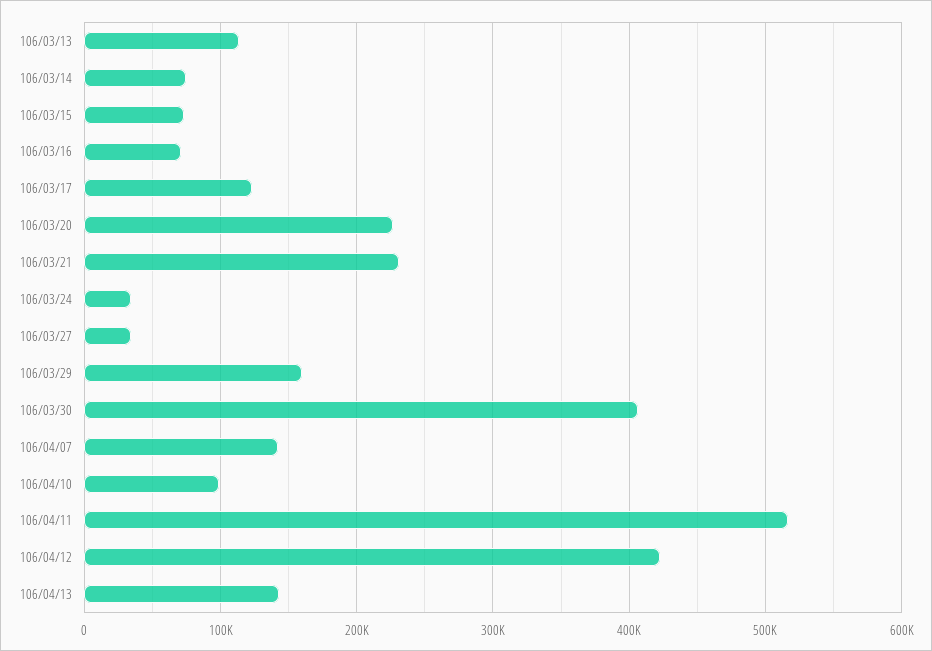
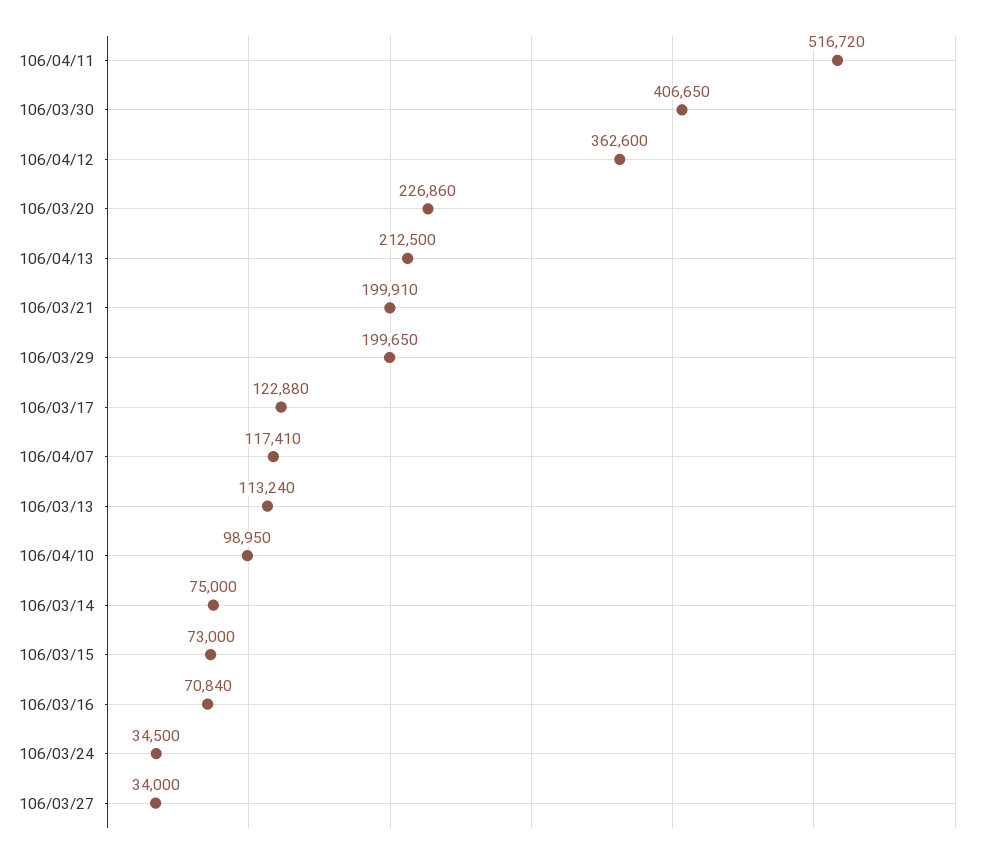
106/03/21: 230000 -> 199910
106/03/29: 160000 -> 199650
106/04/07: 140000 -> 117410
106/04/12: 420000 -> 362600
106/04/13: 140000 -> 212500

